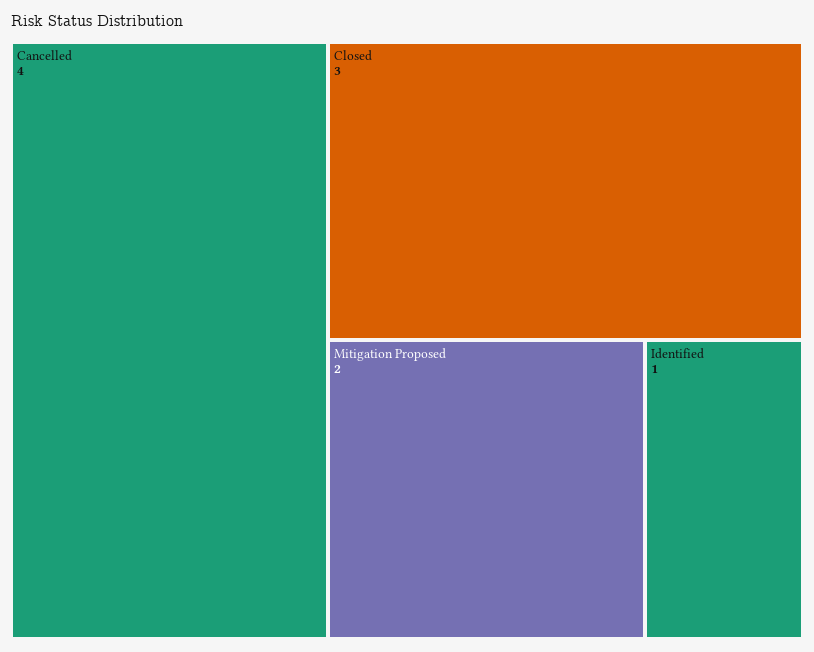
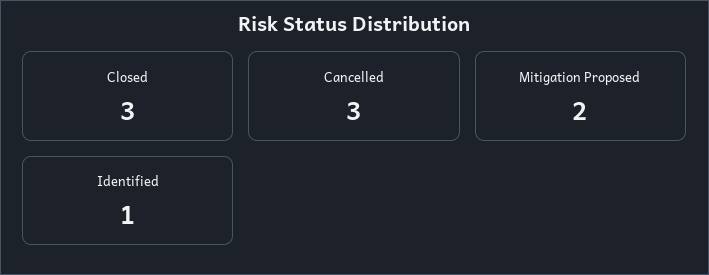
Cancelled: 4 -> 3

